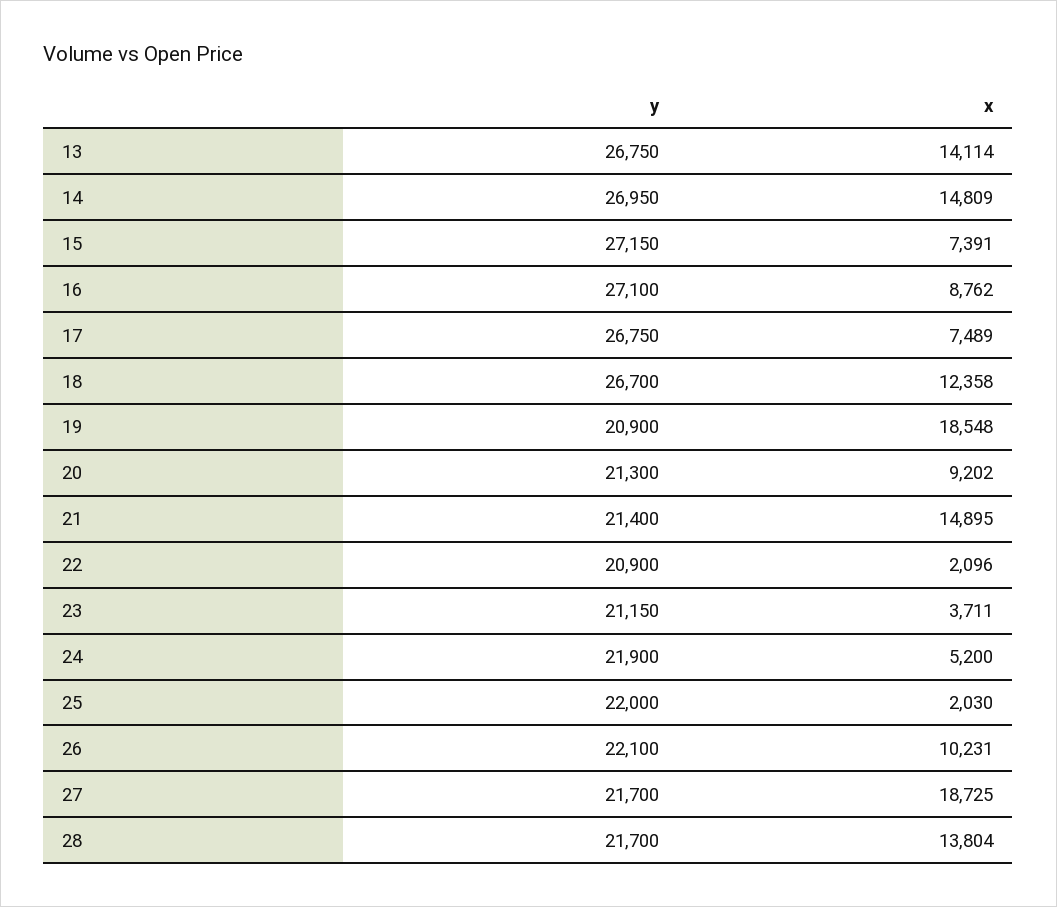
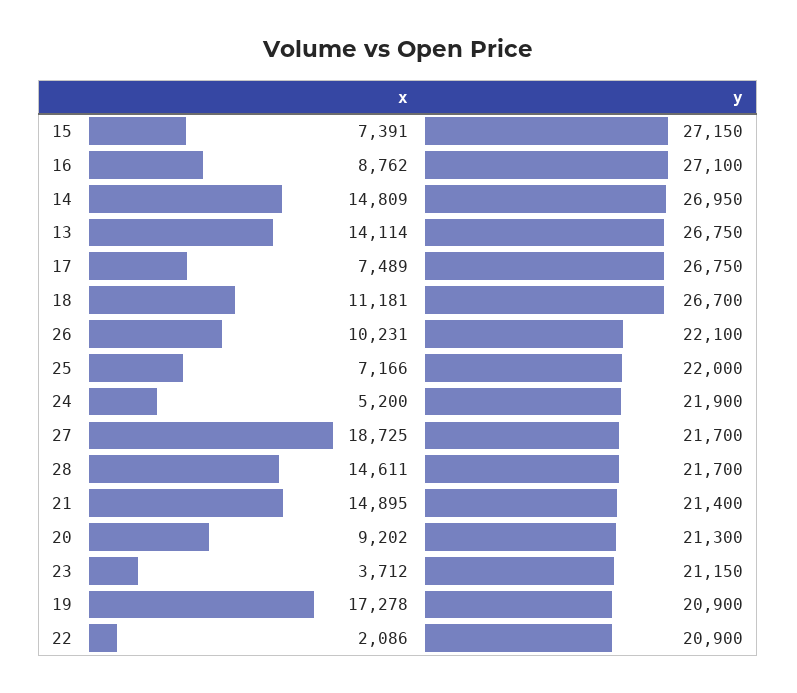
x, 18: 12358 -> 11181
x, 19: 18548 -> 17278
x, 22: 2096 -> 2086
x, 23: 3711 -> 3712
x, 25: 2030 -> 7166
x, 28: 13804 -> 14611

